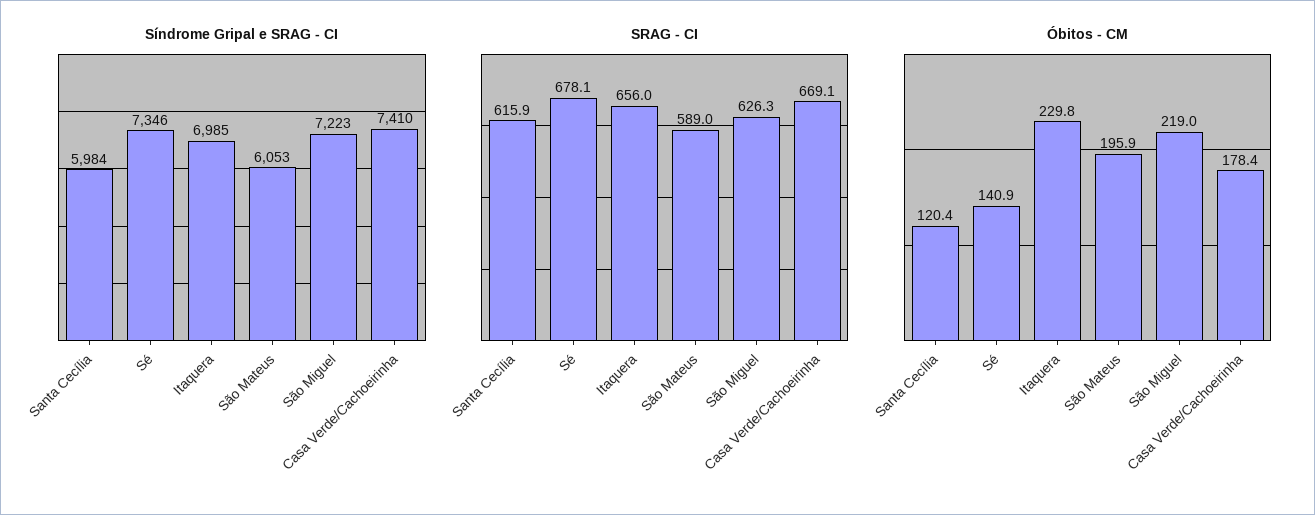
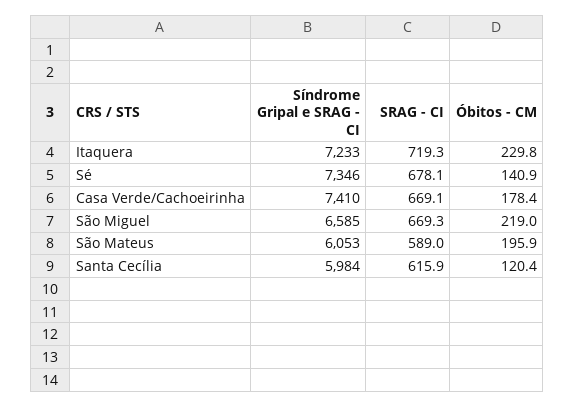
Síndrome Gripal e SRAG - CI, Itaquera: 6985 -> 7233
Síndrome Gripal e SRAG - CI, São Miguel: 7223 -> 6585
SRAG - CI, Itaquera: 656 -> 719.3
SRAG - CI, São Miguel: 626.3 -> 669.3

